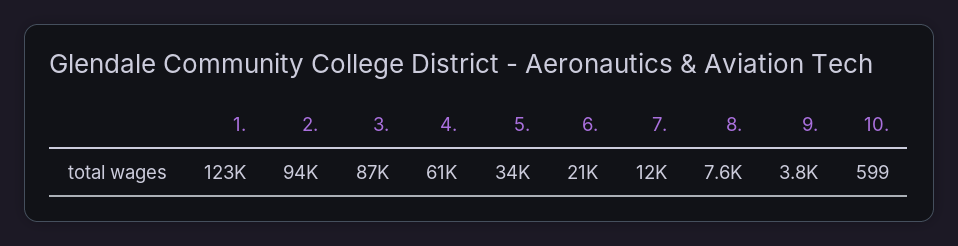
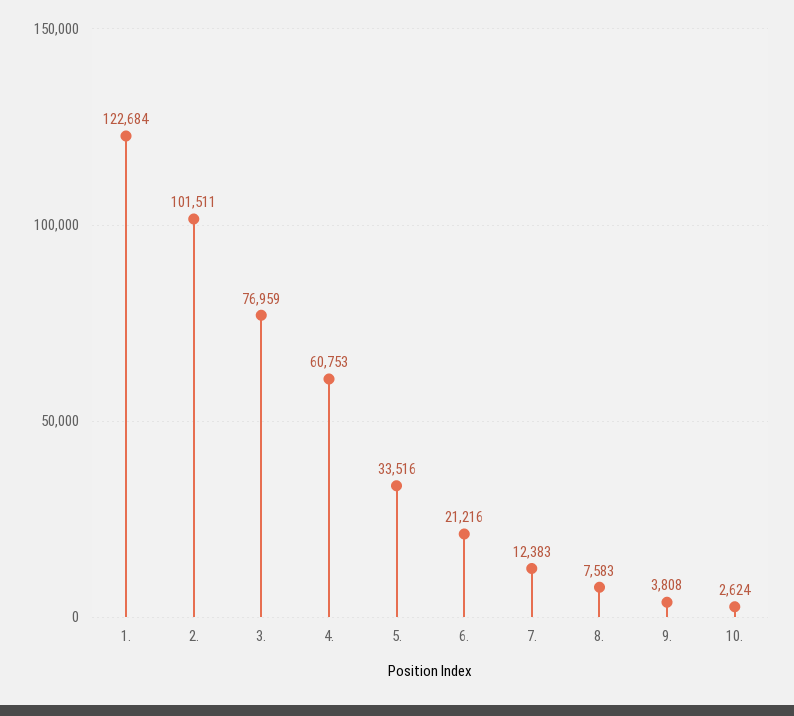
2.: 94000 -> 101511
3.: 87000 -> 76959
10.: 599 -> 2624

